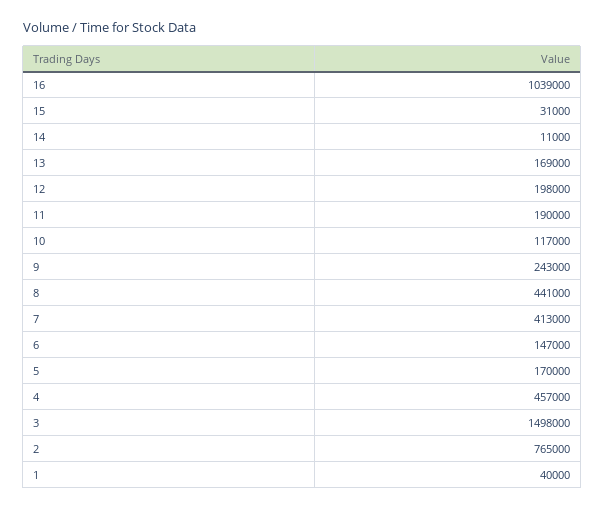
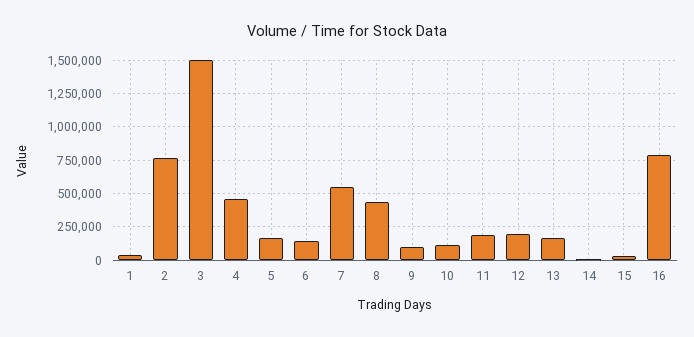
16: 1039000 -> 800000
9: 243000 -> 100000
7: 413000 -> 550000

